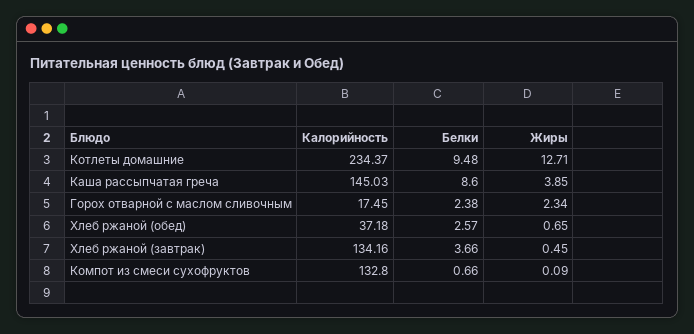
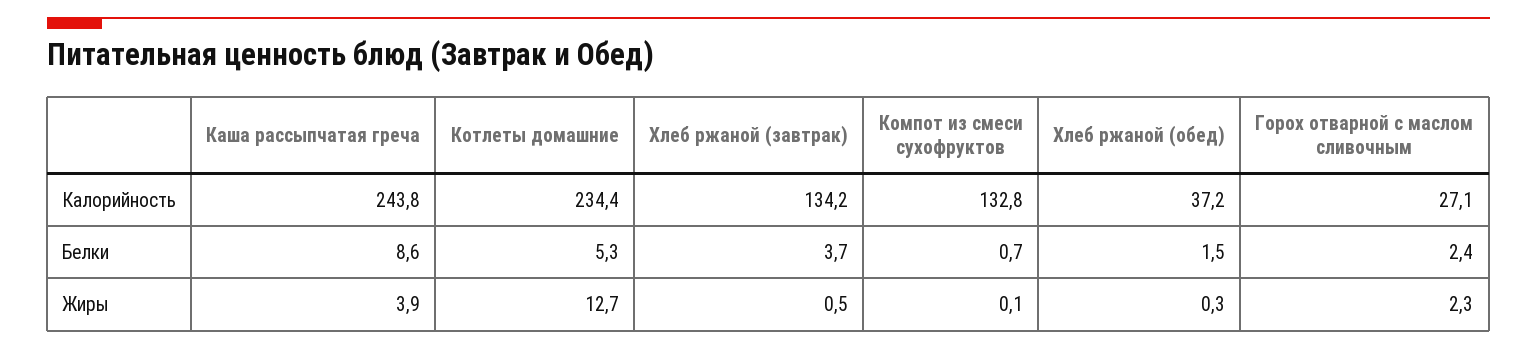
Белки, Котлеты домашние: 9.48 -> 5.3
Калорийность, Каша рассыпчатая греча: 145.03 -> 243.8
Калорийность, Горох отварной с маслом сливочным: 17.45 -> 27.1
Белки, Хлеб ржаной (обед): 2.57 -> 1.5
Жиры, Хлеб ржаной (обед): 0.65 -> 0.3

